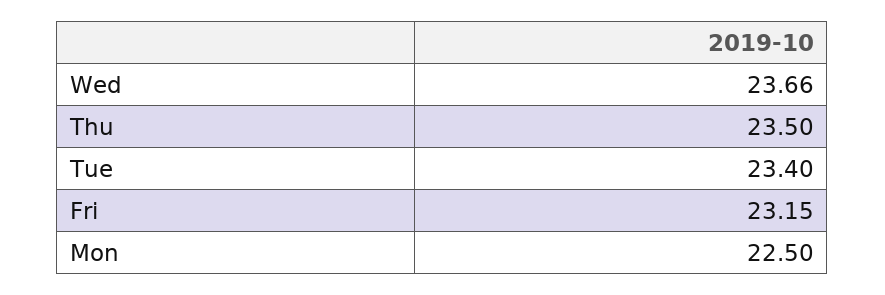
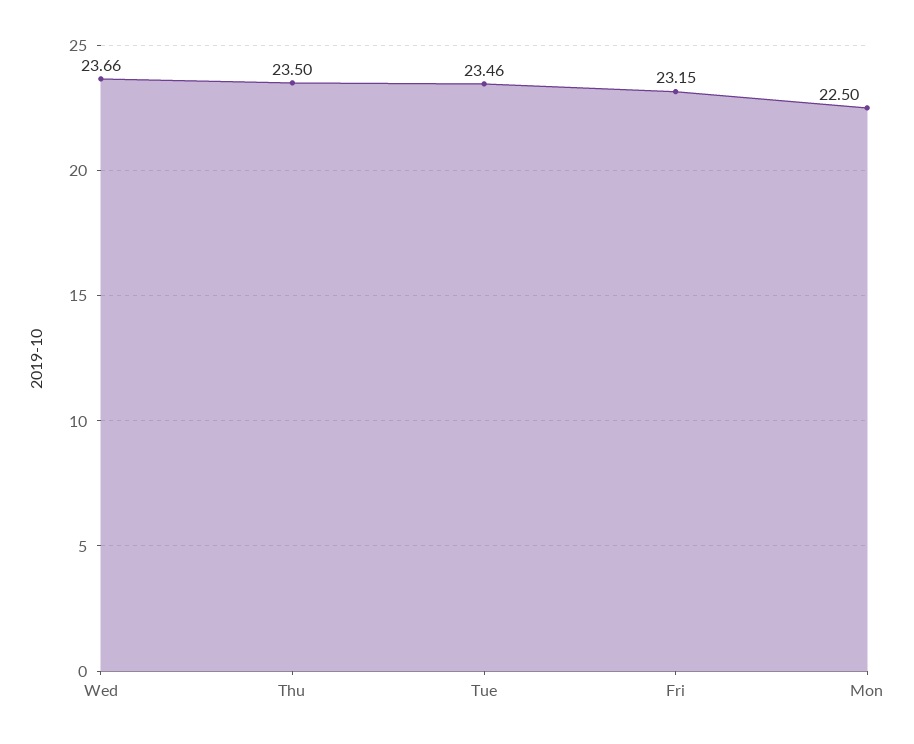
Tue: 23.4 -> 23.46

